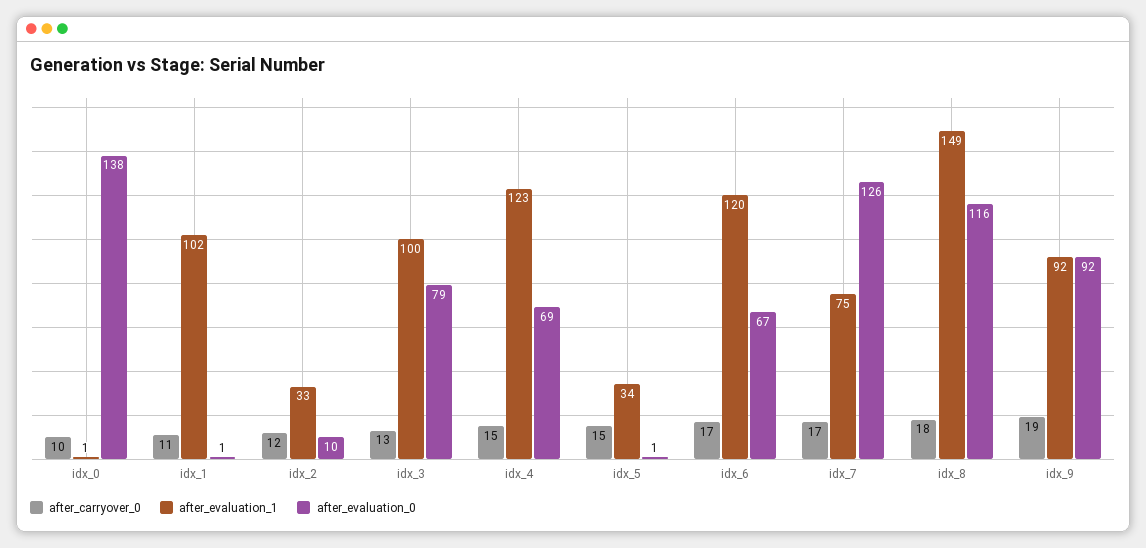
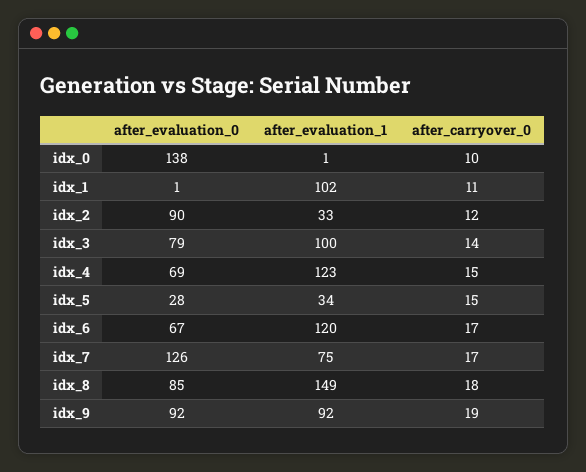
after_evaluation_0, idx_2: 10 -> 90
after_carryover_0, idx_3: 13 -> 14
after_evaluation_0, idx_5: 1 -> 28
after_evaluation_0, idx_8: 116 -> 85

